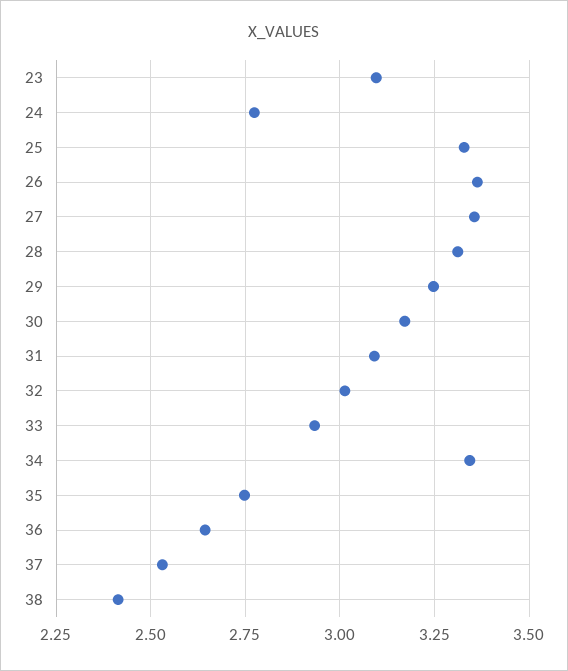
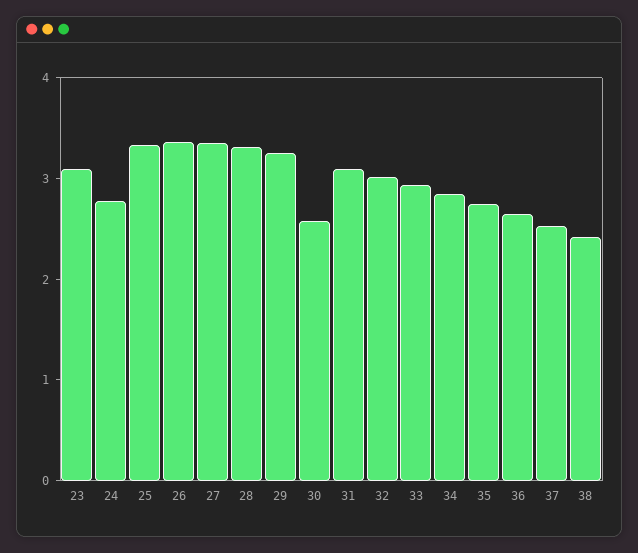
30: 3.175 -> 2.6
34: 3.35 -> 2.8

